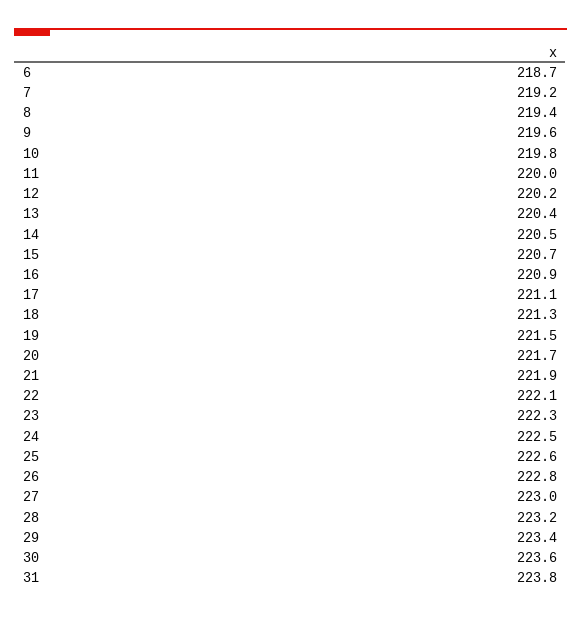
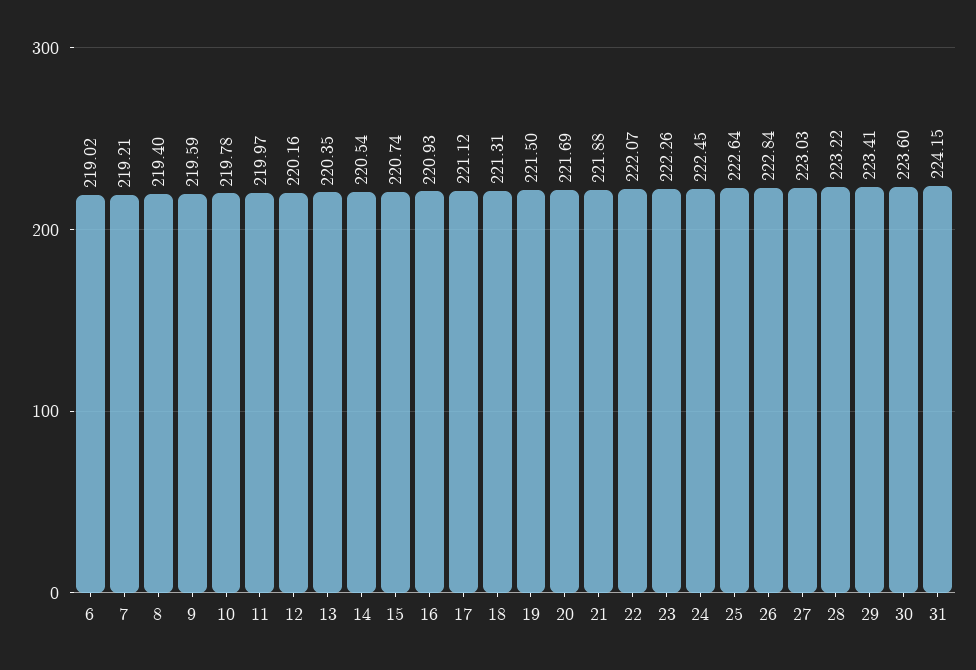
6: 218.7 -> 219.02
31: 223.8 -> 224.15

